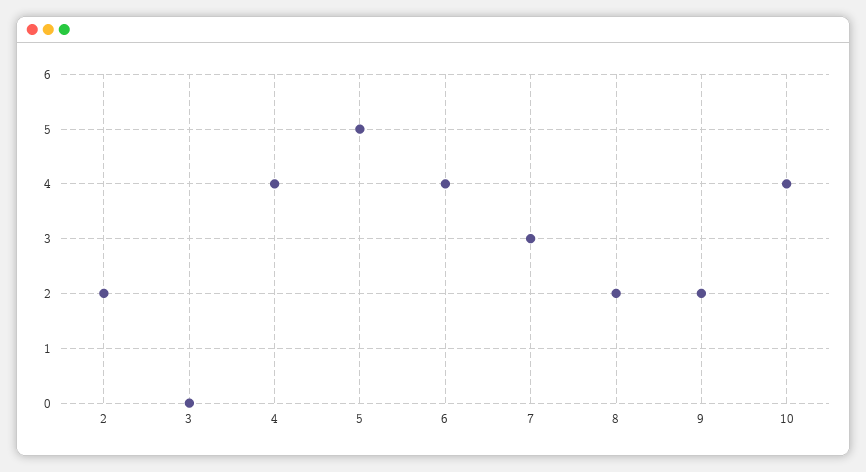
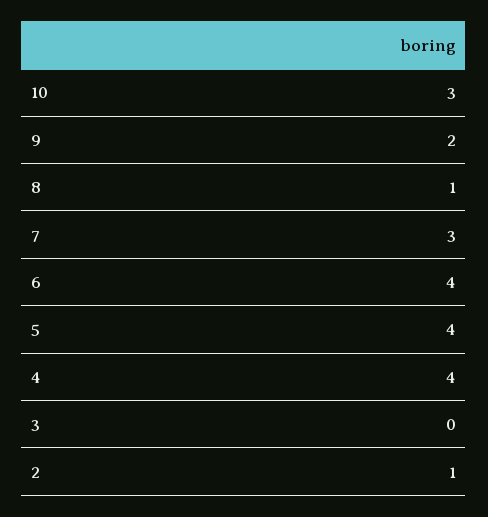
2: 2 -> 1
5: 5 -> 4
8: 2 -> 1
10: 4 -> 3

